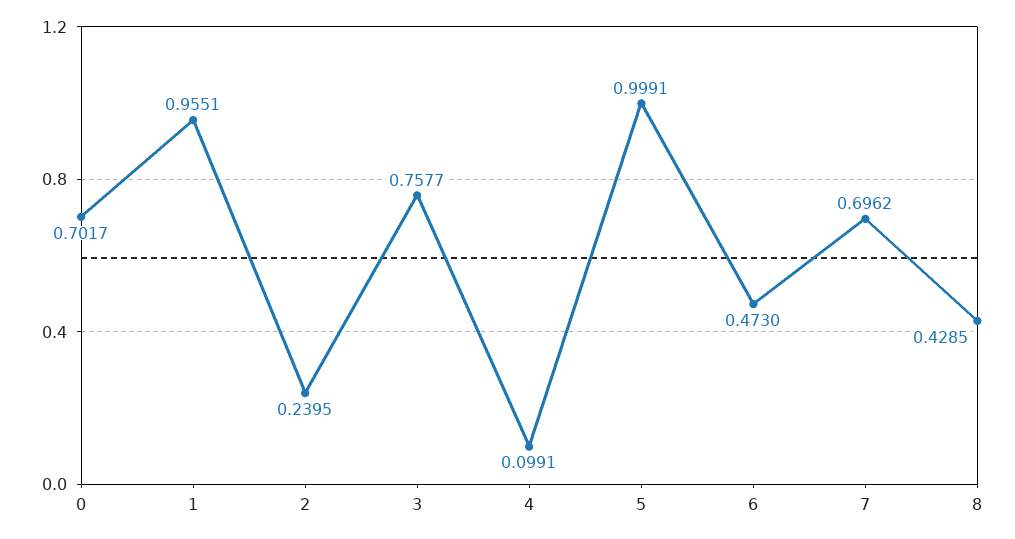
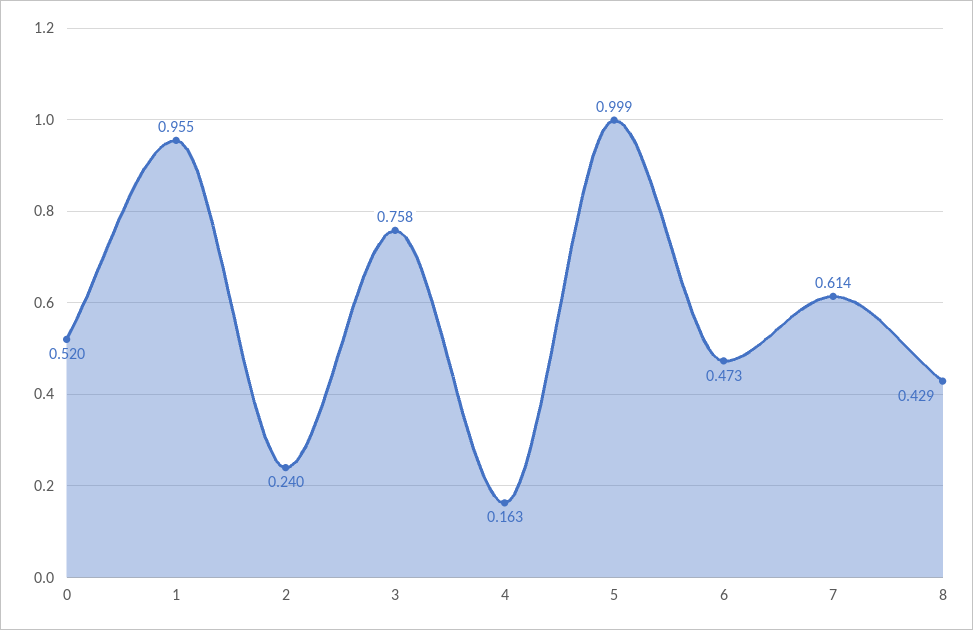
0: 0.7017 -> 0.52
4: 0.0991 -> 0.163
7: 0.6962 -> 0.614

